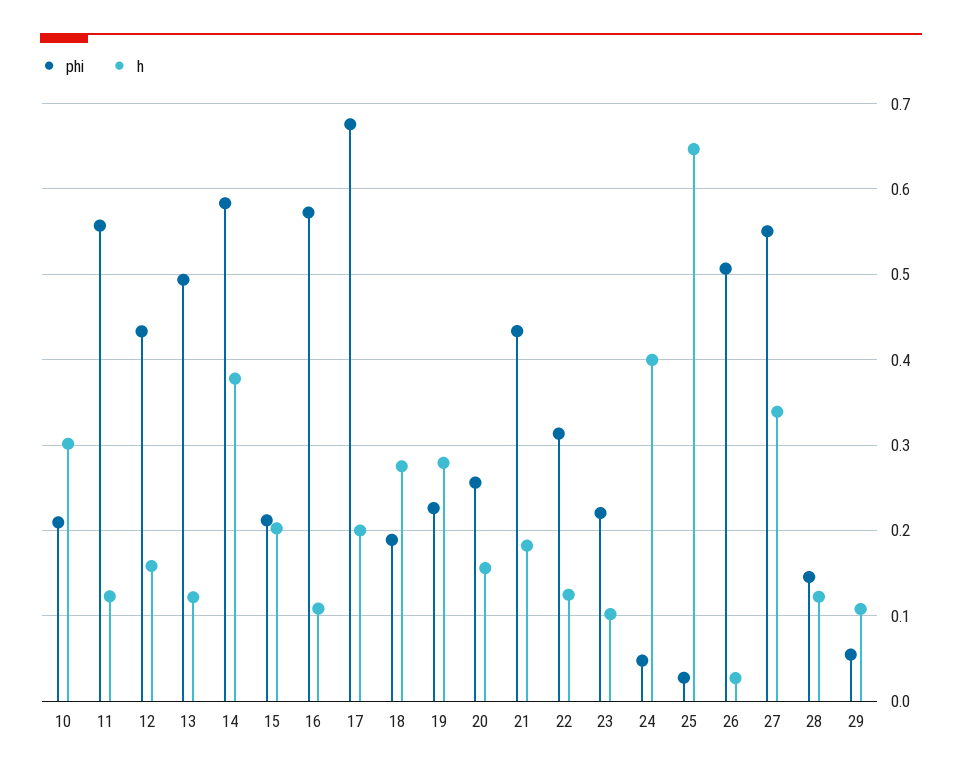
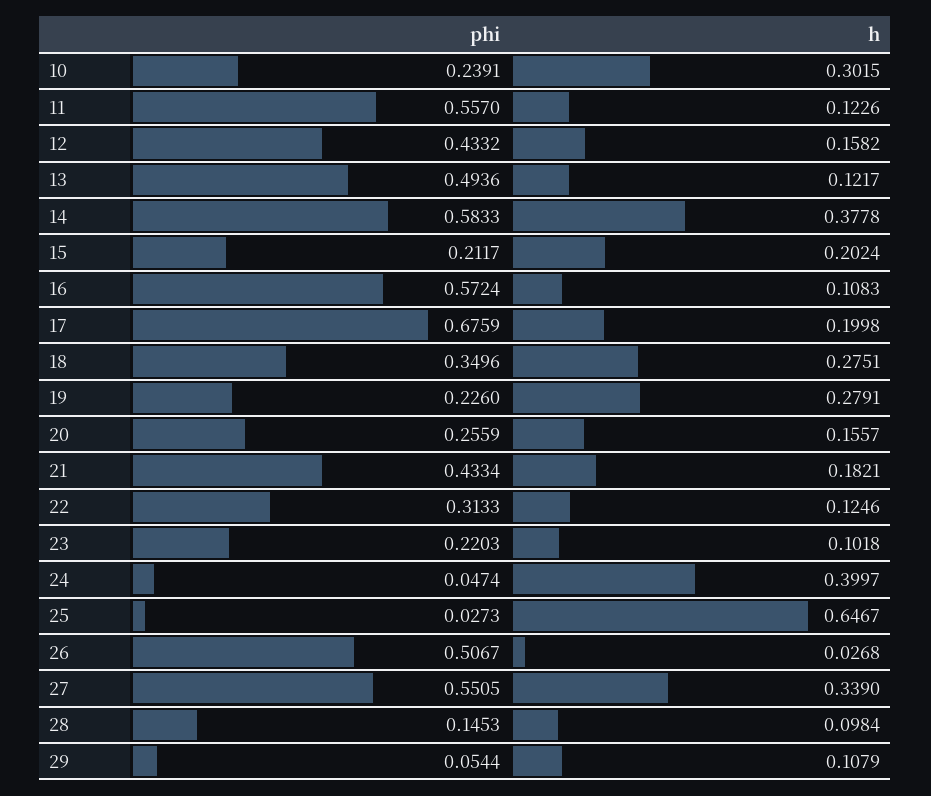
phi, 10: 0.21 -> 0.2391
phi, 18: 0.19 -> 0.3496
h, 28: 0.12 -> 0.0984

